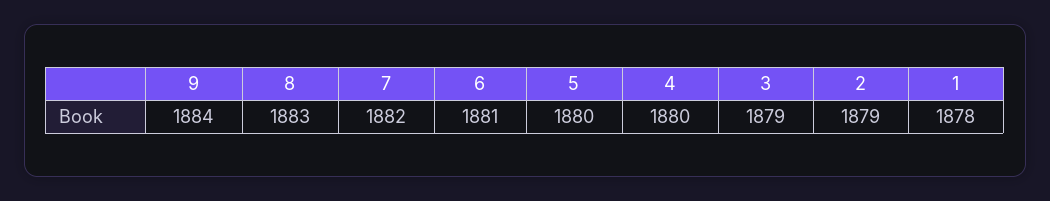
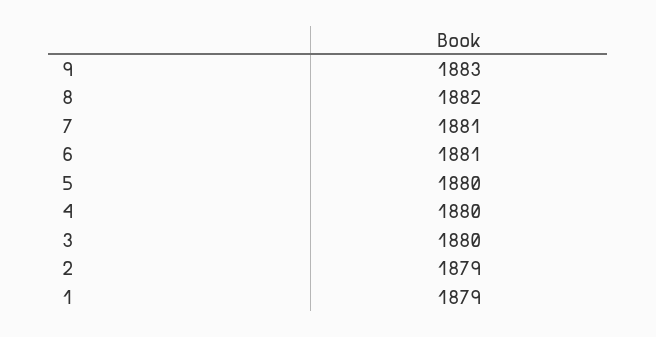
9: 1884 -> 1883
8: 1883 -> 1882
7: 1882 -> 1881
3: 1879 -> 1880
1: 1878 -> 1879

